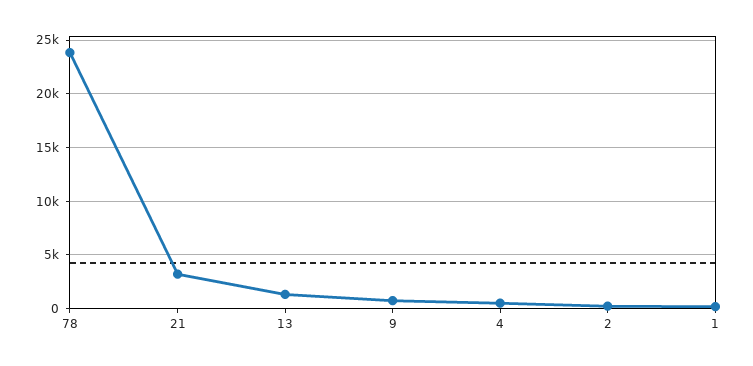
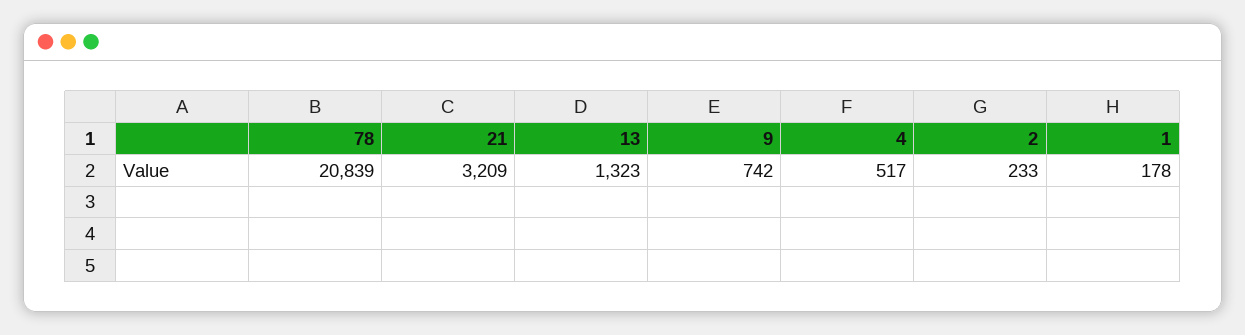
78: 24000 -> 20839

